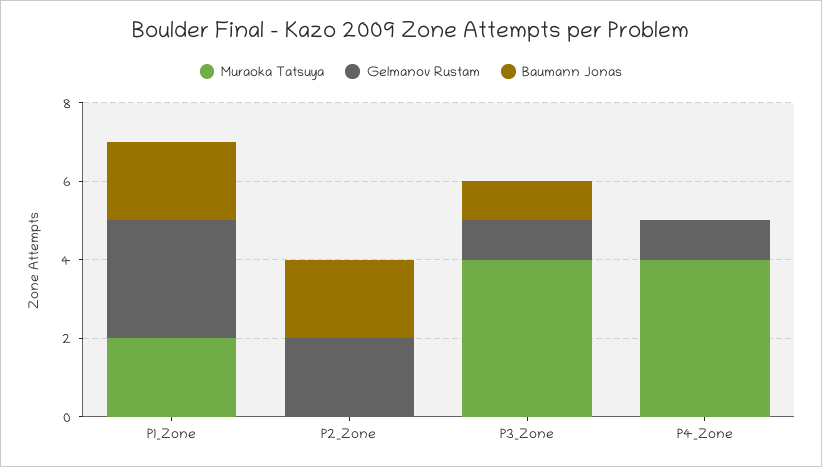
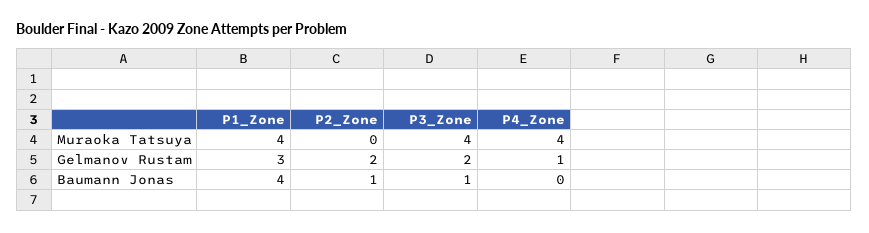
Muraoka Tatsuya, P1_Zone: 2 -> 4
Baumann Jonas, P1_Zone: 2 -> 4
Baumann Jonas, P2_Zone: 2 -> 1
Gelmanov Rustam, P3_Zone: 1 -> 2

